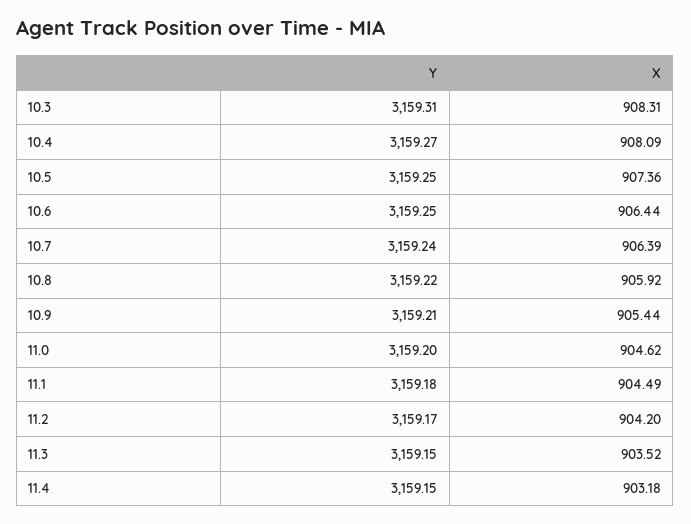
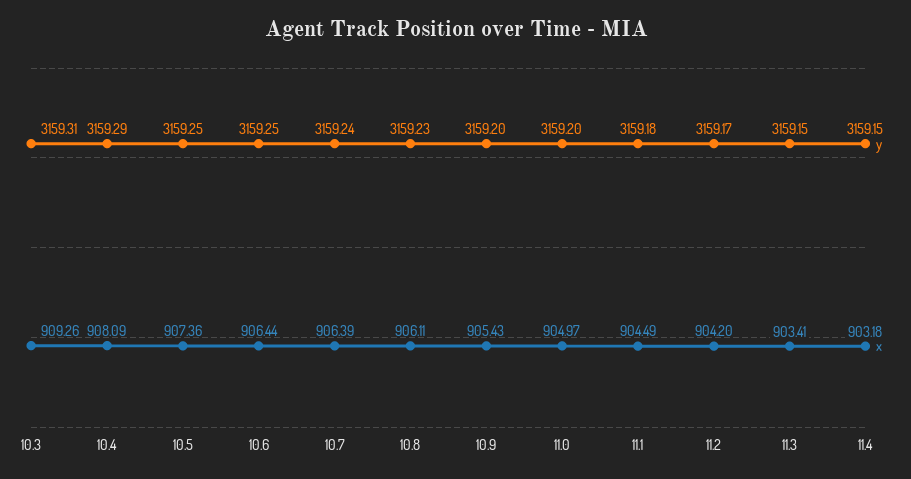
X, 10.3: 908.31 -> 909.26
Y, 10.4: 3159.27 -> 3159.29
Y, 10.8: 3159.22 -> 3159.23
X, 10.8: 905.92 -> 906.11
Y, 10.9: 3159.21 -> 3159.2
X, 10.9: 905.44 -> 905.43
X, 11.0: 904.62 -> 904.97
X, 11.3: 903.52 -> 903.41

